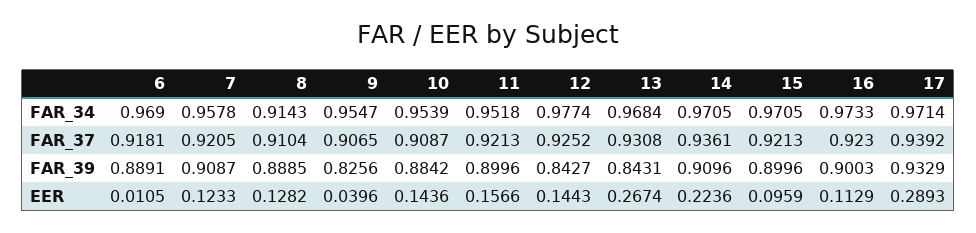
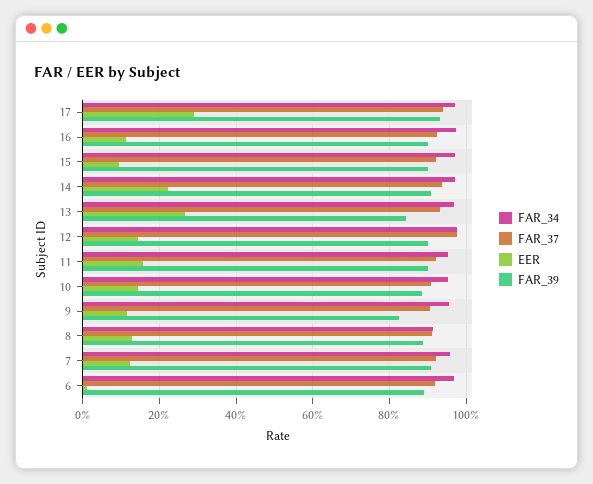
FAR_37, 12: 0.9252 -> 0.98
FAR_39, 12: 0.8427 -> 0.9
EER, 9: 0.0396 -> 0.12

